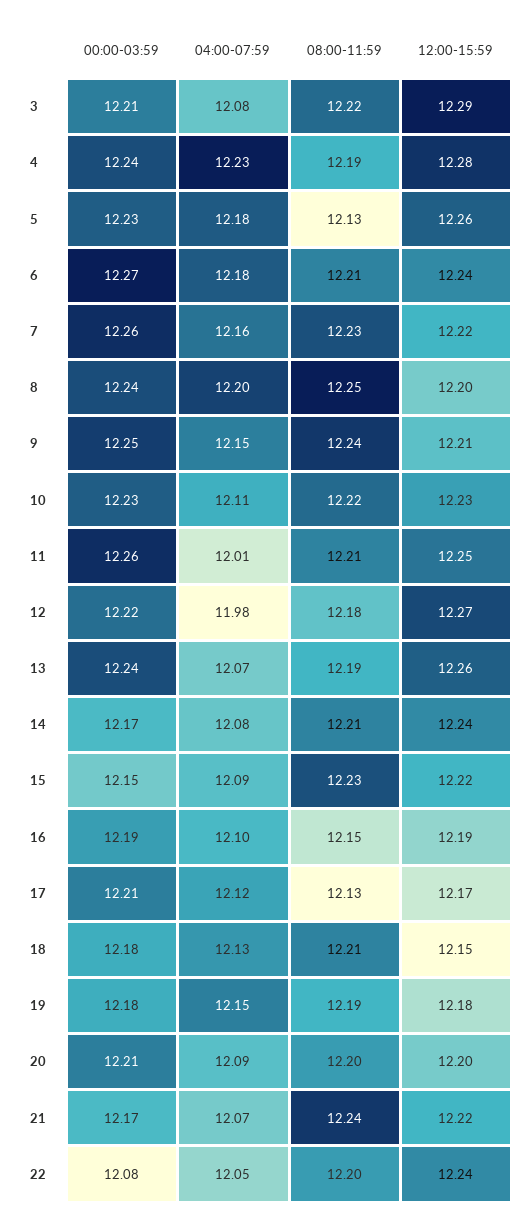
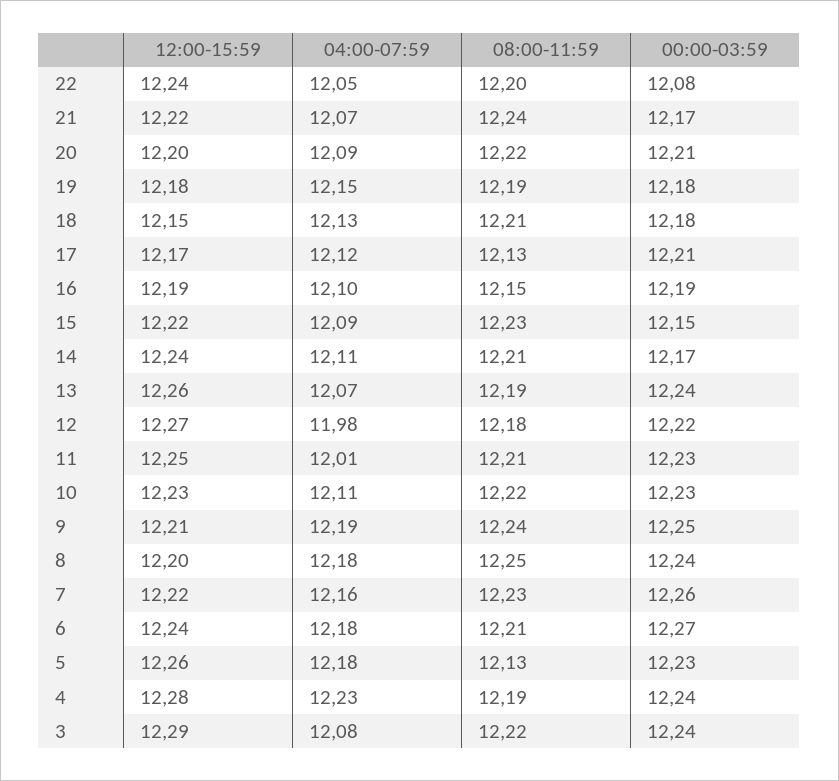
00:00-03:59, 3: 12.21 -> 12.24
04:00-07:59, 8: 12.2 -> 12.18
04:00-07:59, 9: 12.15 -> 12.19
00:00-03:59, 11: 12.26 -> 12.23
04:00-07:59, 14: 12.08 -> 12.11
08:00-11:59, 20: 12.2 -> 12.22

